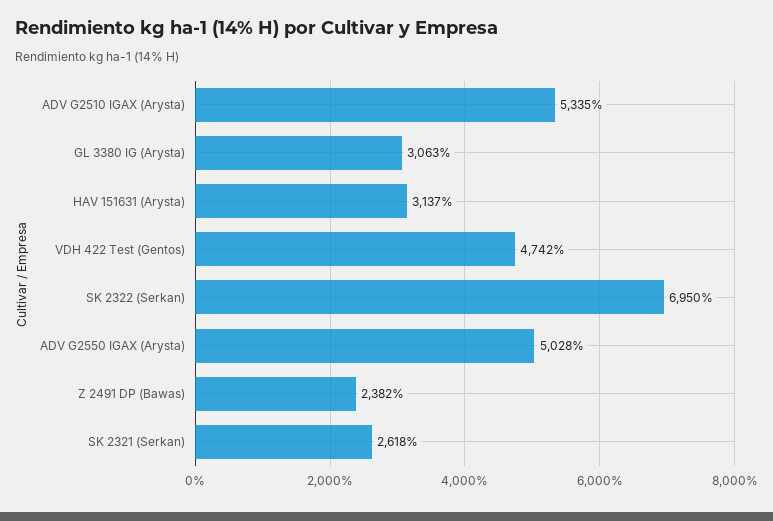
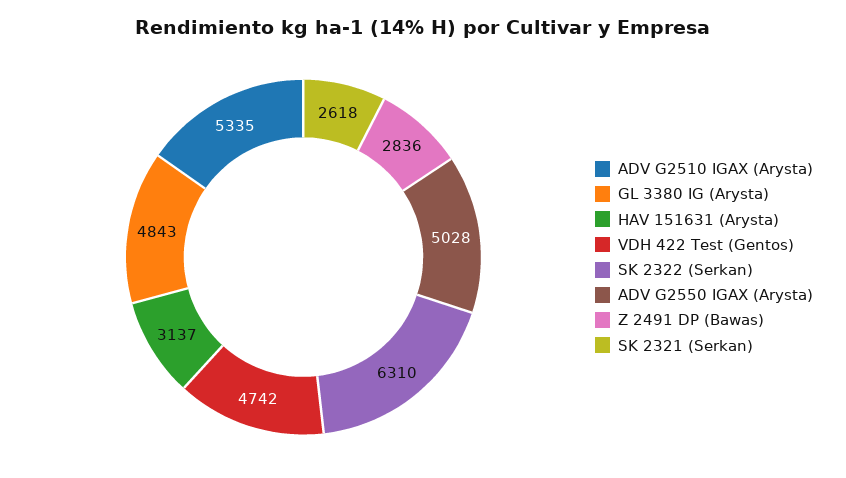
GL 3380 IG (Arysta): 3063 -> 4843
SK 2322 (Serkan): 6950 -> 6310
Z 2491 DP (Bawas): 2382 -> 2836

